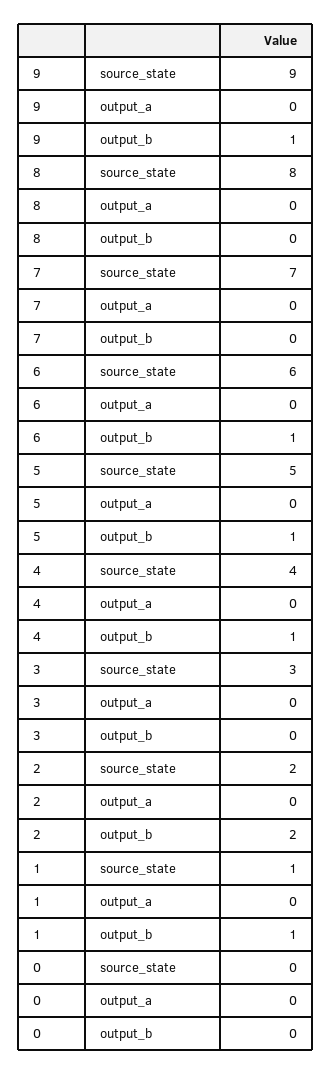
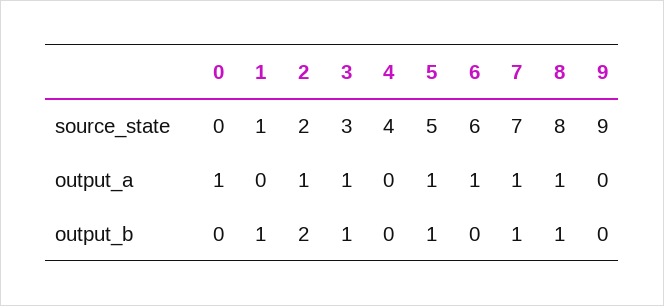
9, output_b: 1 -> 0
8, output_a: 0 -> 1
8, output_b: 0 -> 1
7, output_a: 0 -> 1
7, output_b: 0 -> 1
6, output_a: 0 -> 1
6, output_b: 1 -> 0
5, output_a: 0 -> 1
4, output_b: 1 -> 0
3, output_a: 0 -> 1
3, output_b: 0 -> 1
2, output_a: 0 -> 1
0, output_a: 0 -> 1

